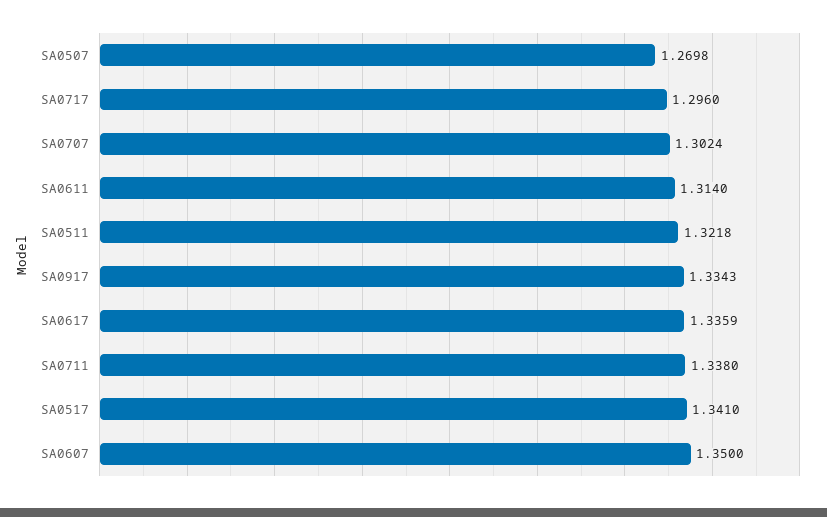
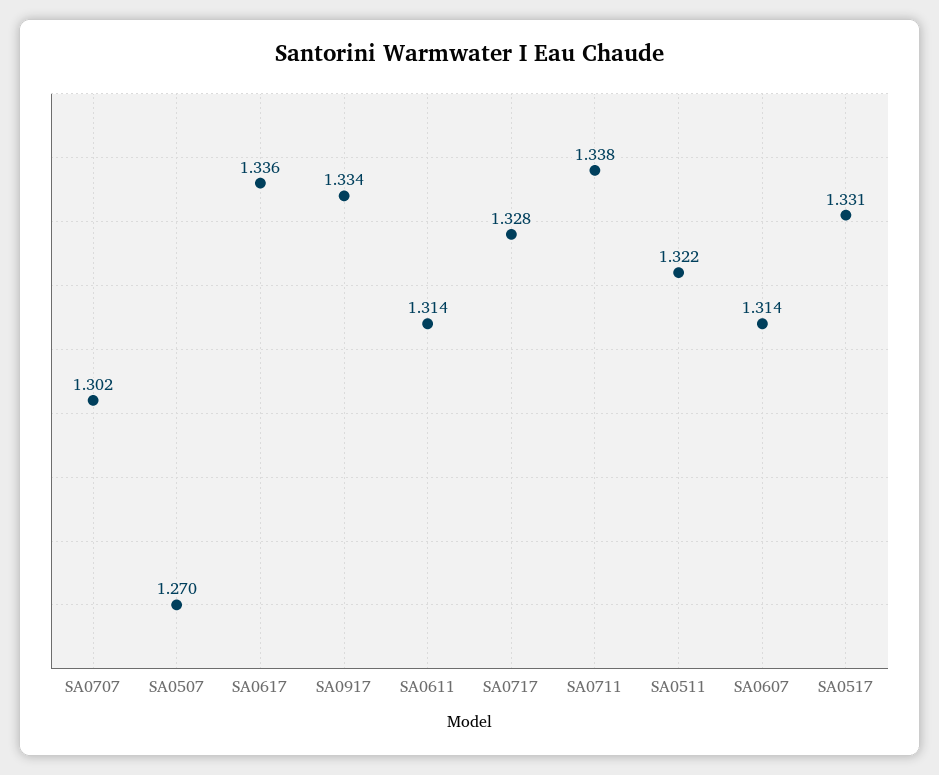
SA0717: 1.296 -> 1.328
SA0517: 1.341 -> 1.331
SA0607: 1.35 -> 1.314

